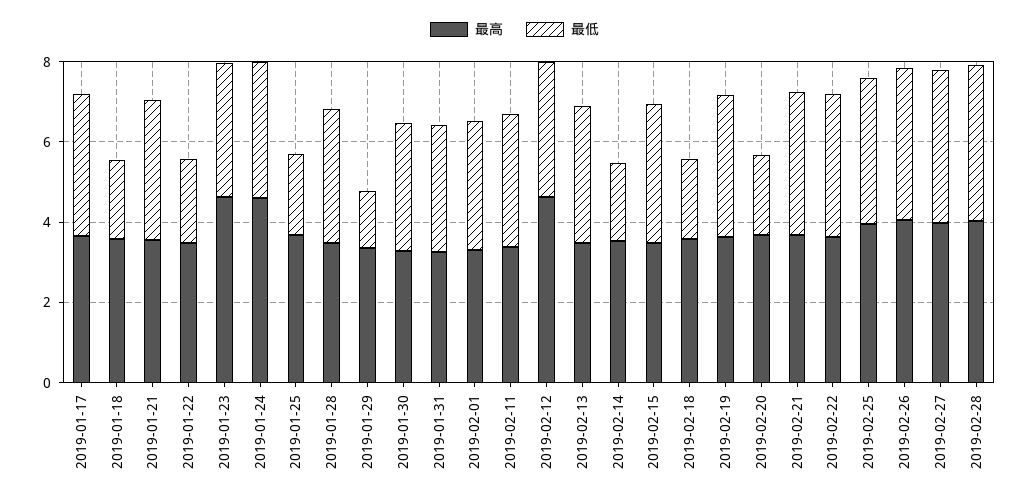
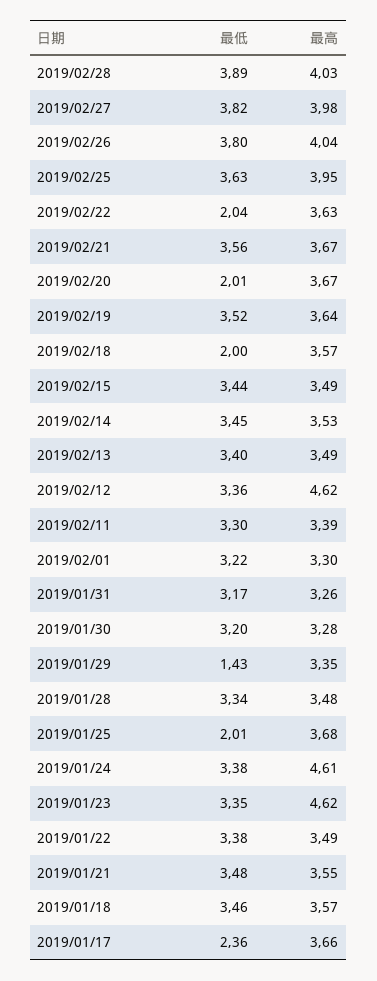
最低, 2019-01-17: 3.5 -> 2.36
最低, 2019-01-18: 2 -> 3.46
最低, 2019-01-22: 2 -> 3.38
最低, 2019-02-14: 2 -> 3.45
最低, 2019-02-22: 3.5 -> 2.04

